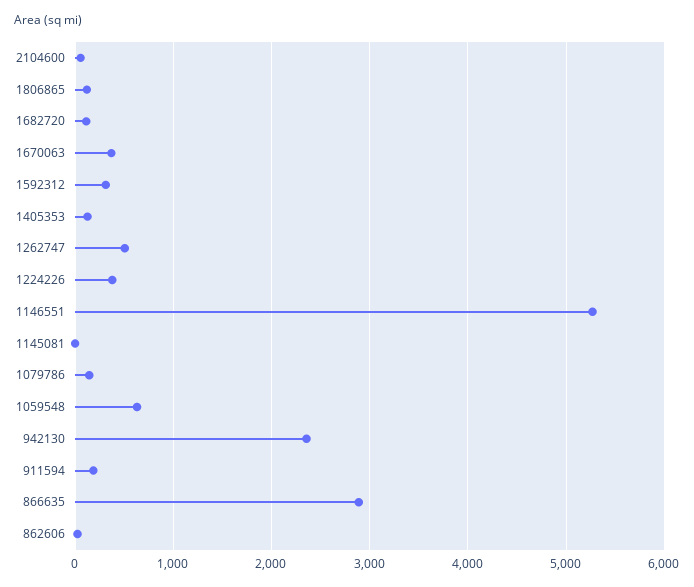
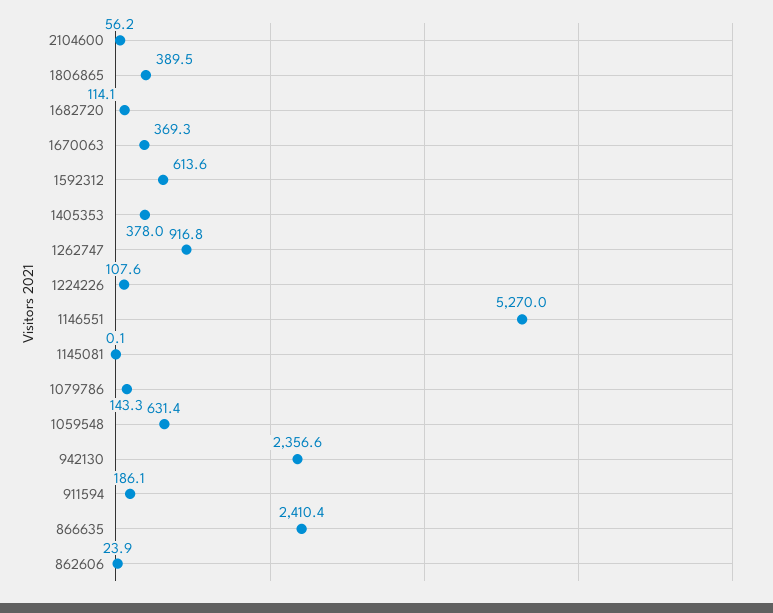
1806865: 100 -> 389.5
1592312: 300 -> 613.6
1405353: 100 -> 378
1262747: 500 -> 916.8
1224226: 400 -> 107.6
866635: 2900 -> 2410.4

